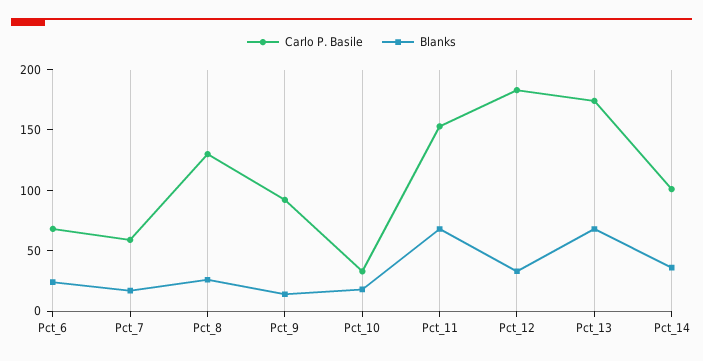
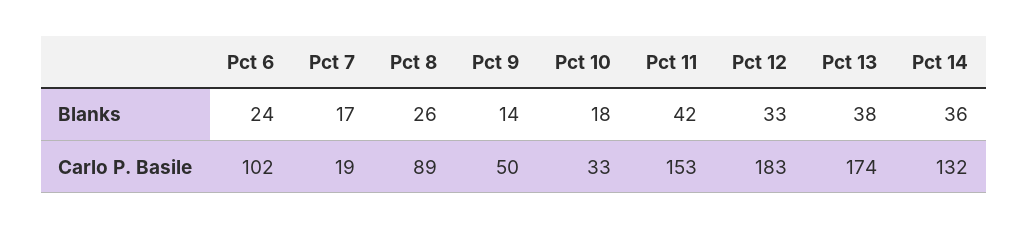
Carlo P. Basile, Pct_6: 70 -> 102
Carlo P. Basile, Pct_7: 60 -> 19
Carlo P. Basile, Pct_8: 130 -> 89
Carlo P. Basile, Pct_9: 90 -> 50
Blanks, Pct_11: 70 -> 42
Blanks, Pct_13: 70 -> 38
Carlo P. Basile, Pct_14: 100 -> 132

